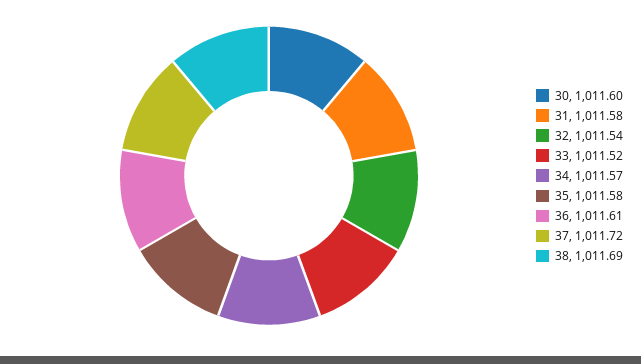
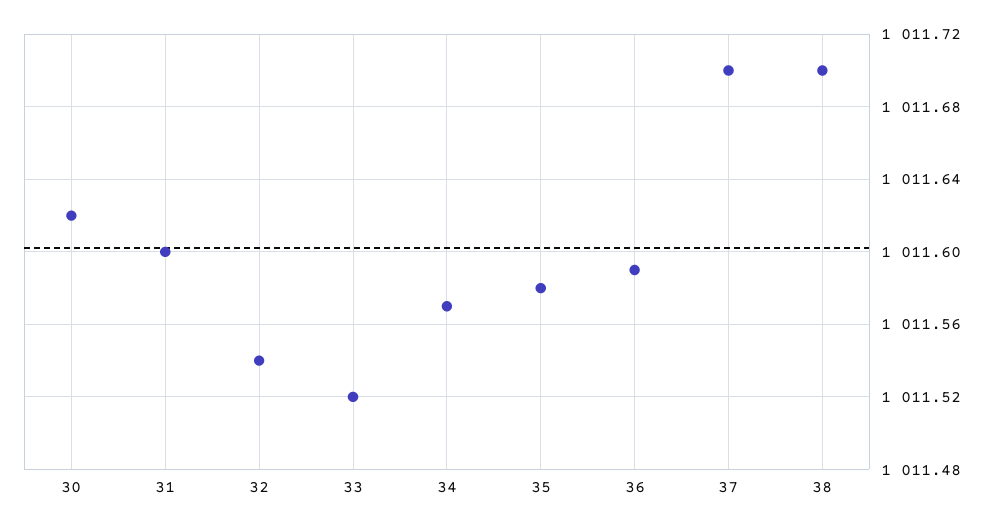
30: 1011.6 -> 1011.62
31: 1011.58 -> 1011.6
36: 1011.61 -> 1011.59
37: 1011.72 -> 1011.7
38: 1011.69 -> 1011.7

